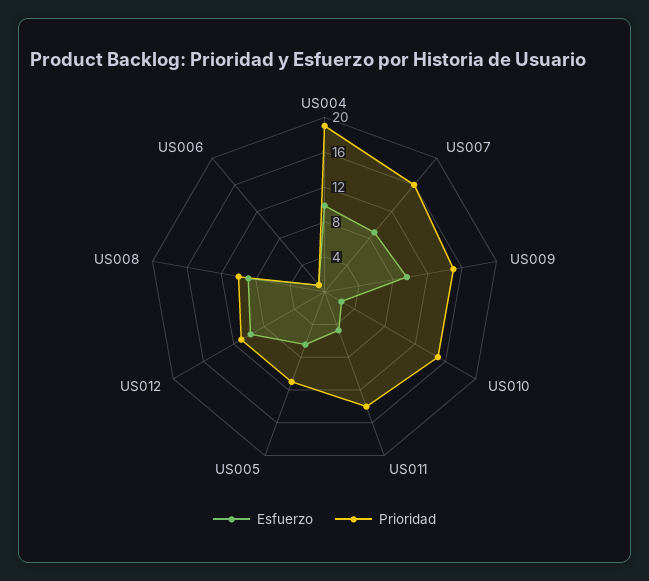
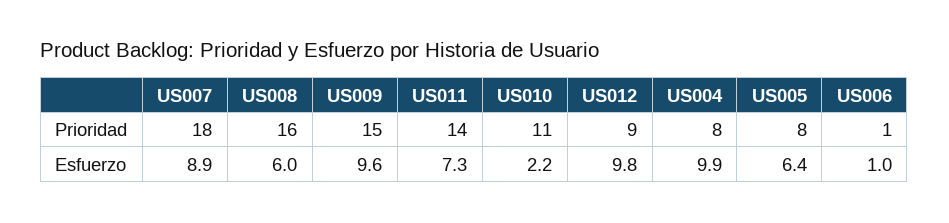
Prioridad, US004: 19 -> 8
Prioridad, US007: 16 -> 18
Prioridad, US010: 15 -> 11
Esfuerzo, US011: 5 -> 7.3
Prioridad, US005: 11 -> 8
Prioridad, US012: 11 -> 9
Esfuerzo, US008: 9 -> 6
Prioridad, US008: 10 -> 16

